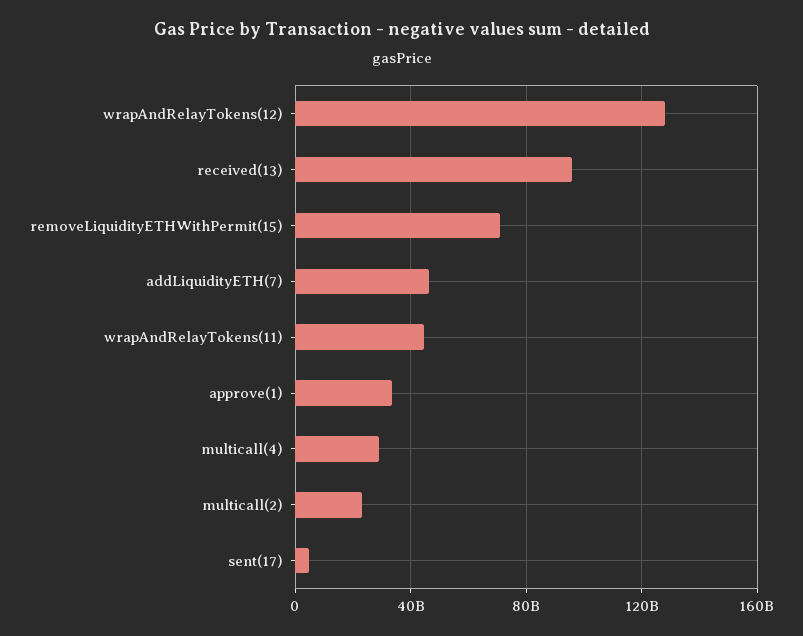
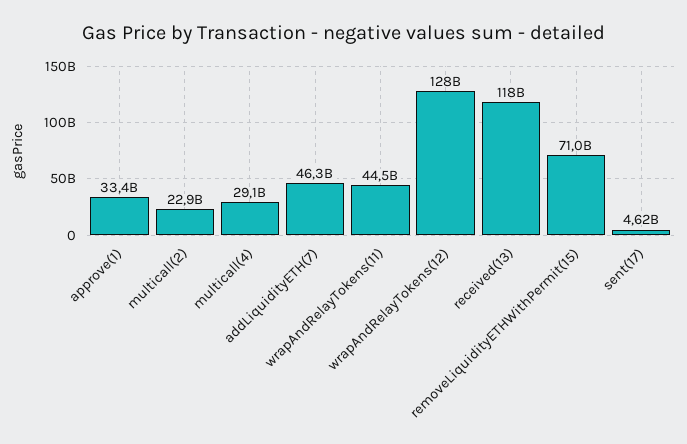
received(13): 95000000000 -> 118000000000

